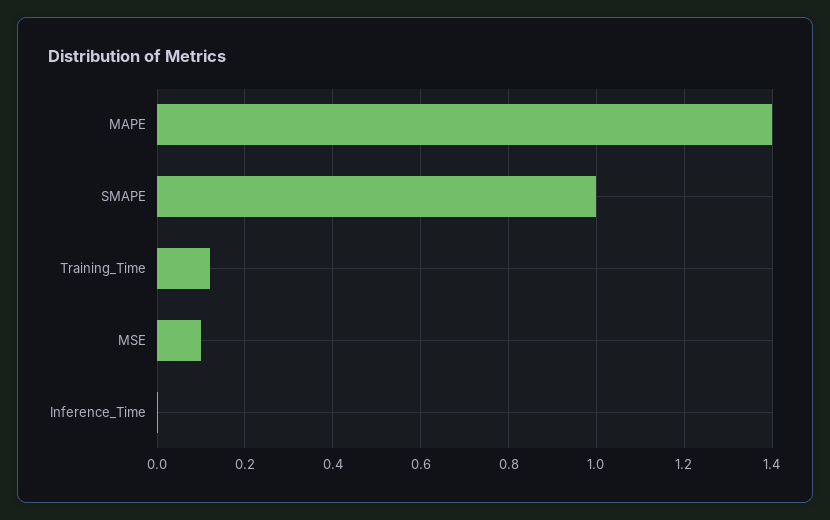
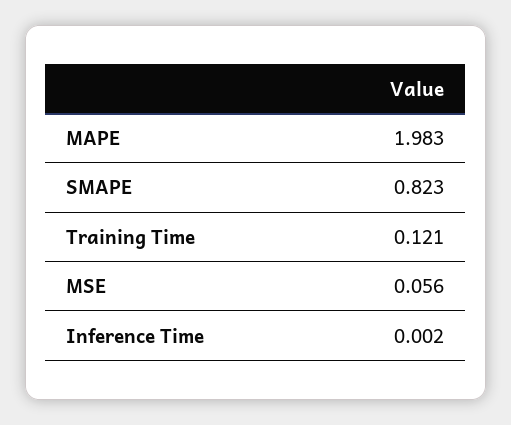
MAPE: 1.4 -> 1.983
SMAPE: 1 -> 0.823
MSE: 0.1 -> 0.056

